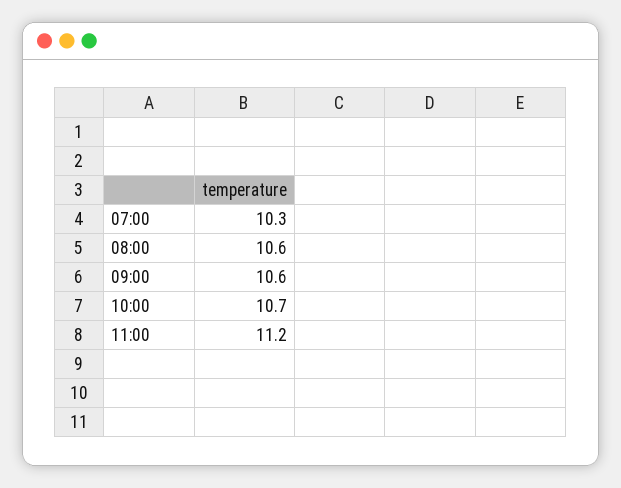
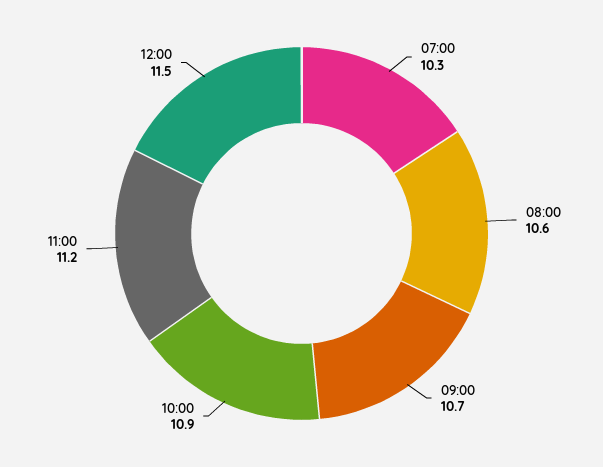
09:00: 10.6 -> 10.7
10:00: 10.7 -> 10.9
12:00: none -> 11.5

